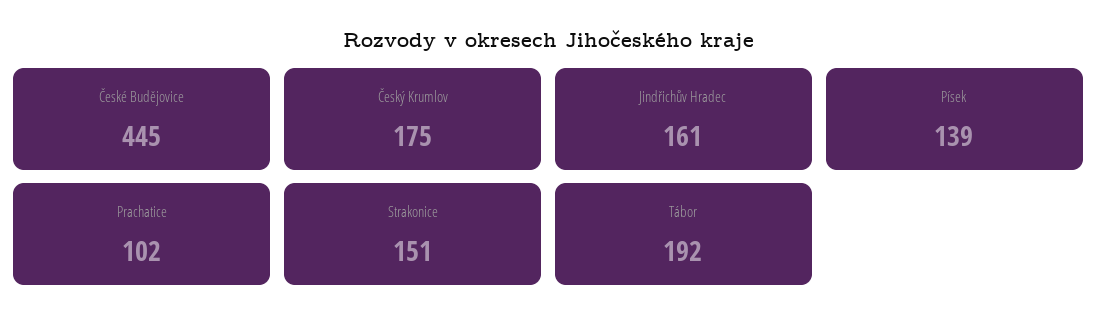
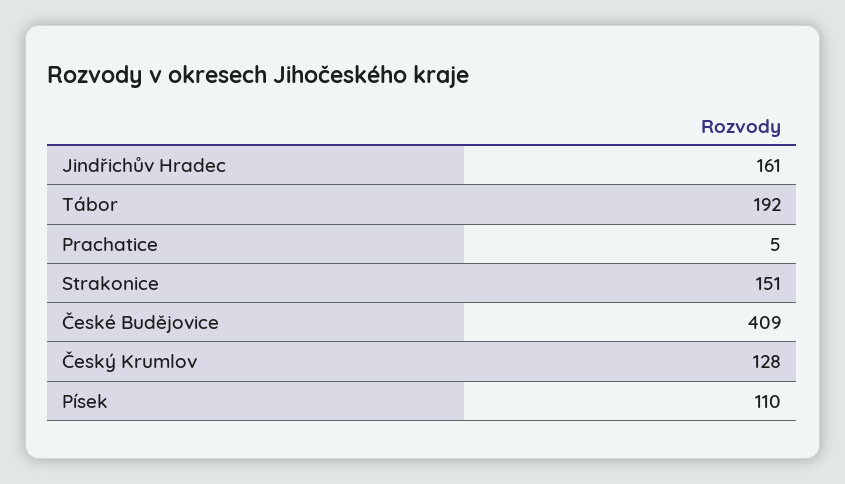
České Budějovice: 445 -> 409
Český Krumlov: 175 -> 128
Písek: 139 -> 110
Prachatice: 102 -> 5

